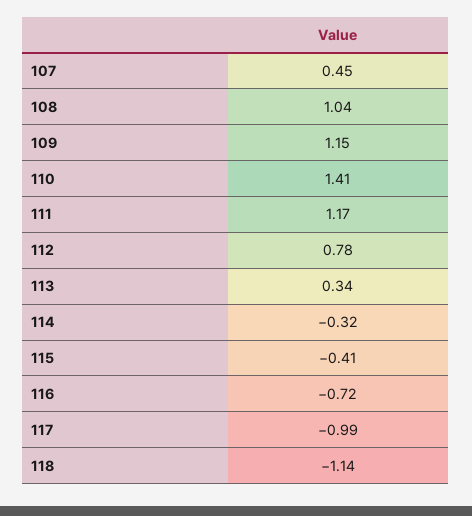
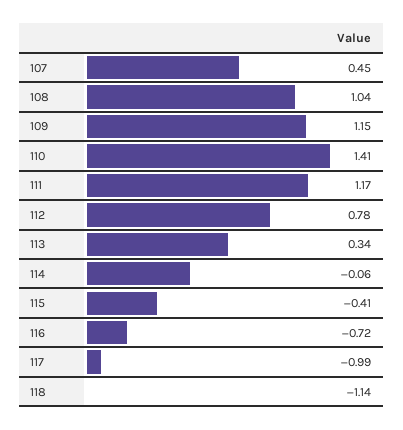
114: -0.32 -> -0.06

